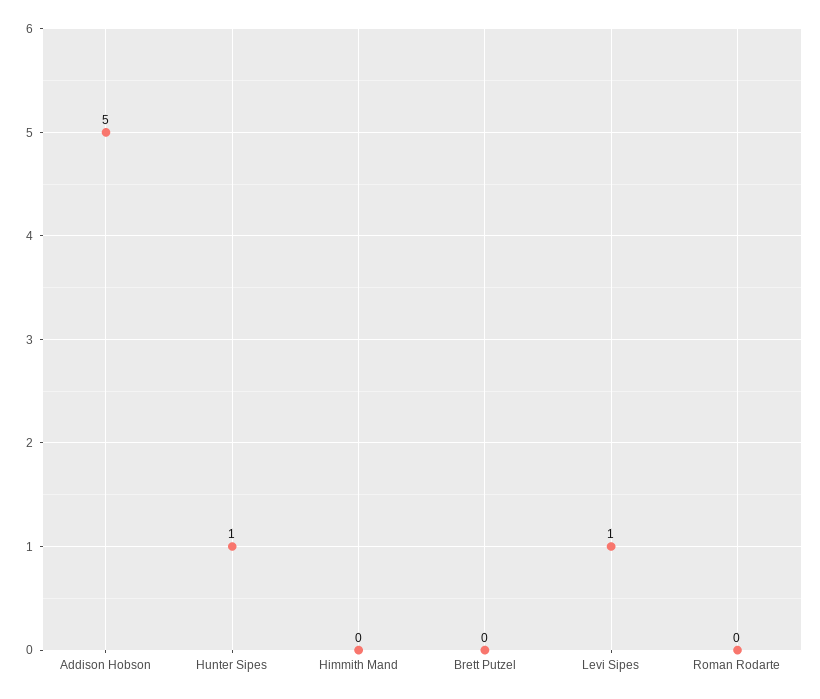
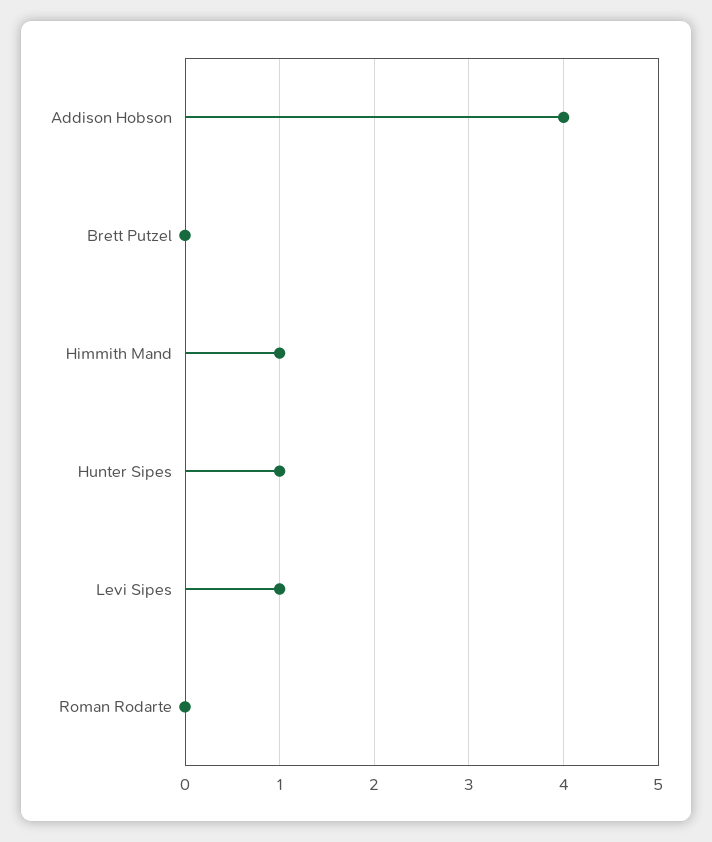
Addison Hobson: 5 -> 4
Himmith Mand: 0 -> 1

